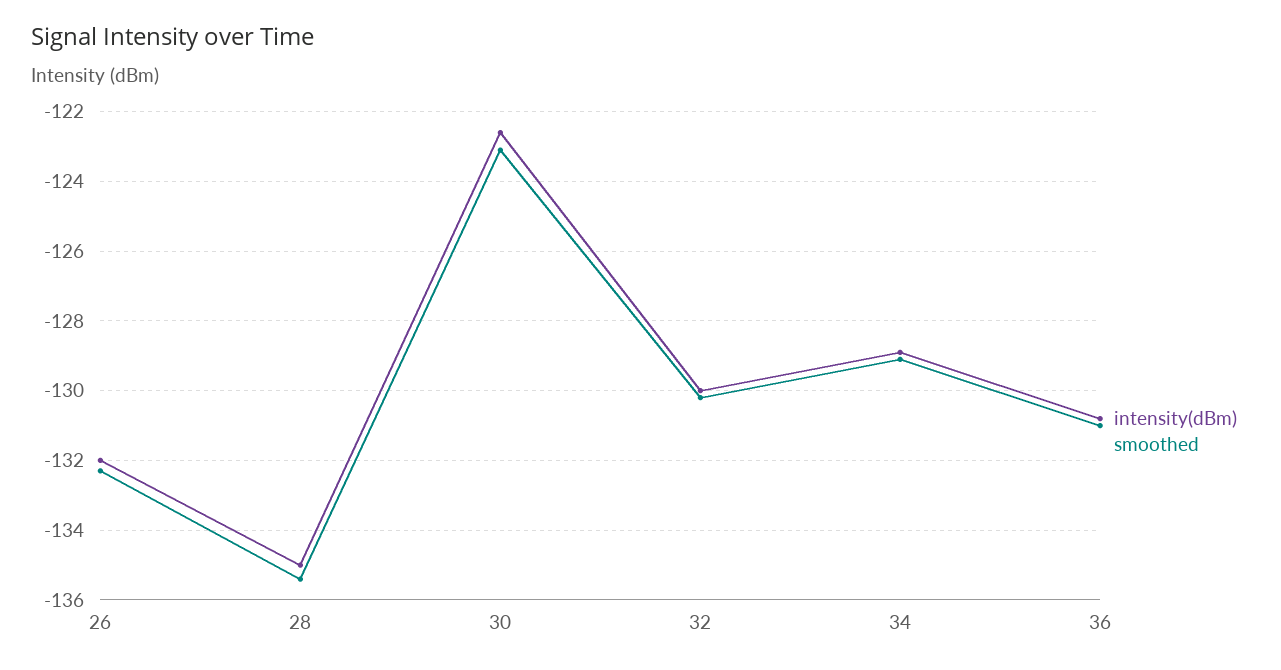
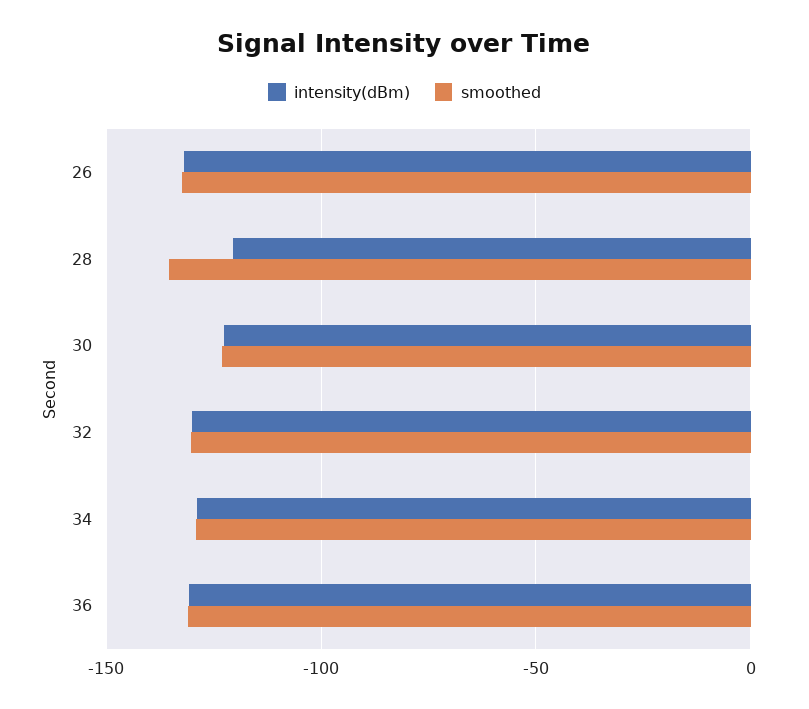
intensity(dBm), 28: -135 -> -120

